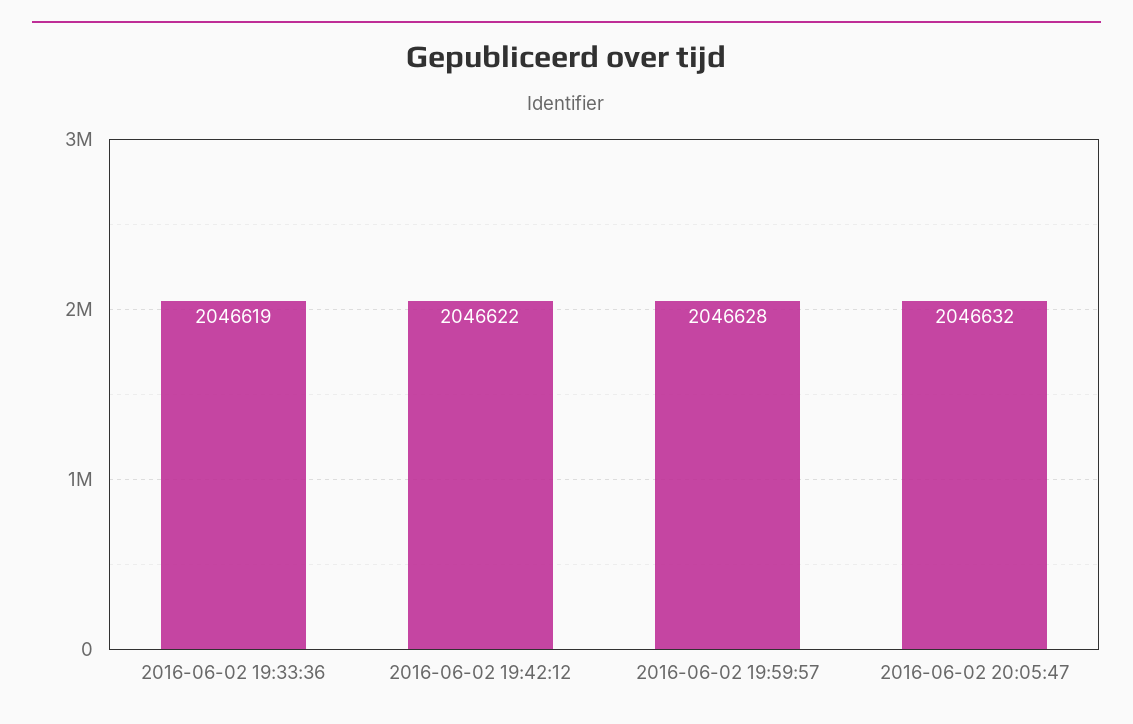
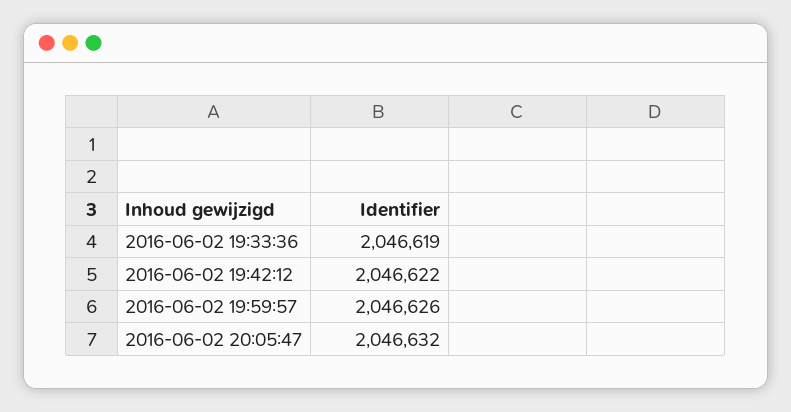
2016-06-02 19:59:57: 2046628 -> 2046626

